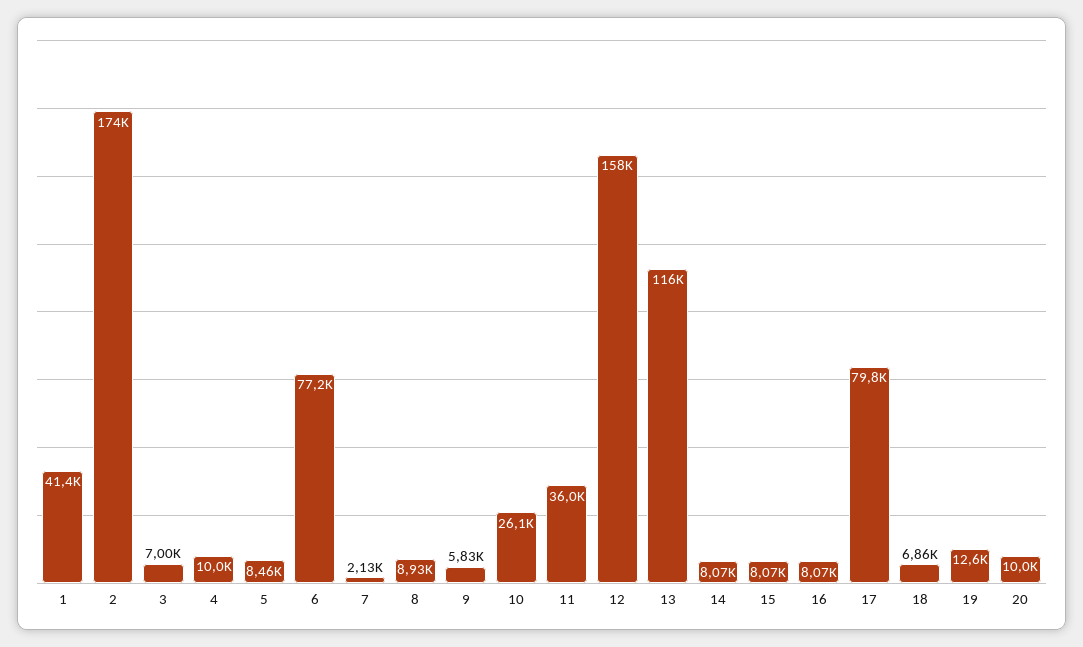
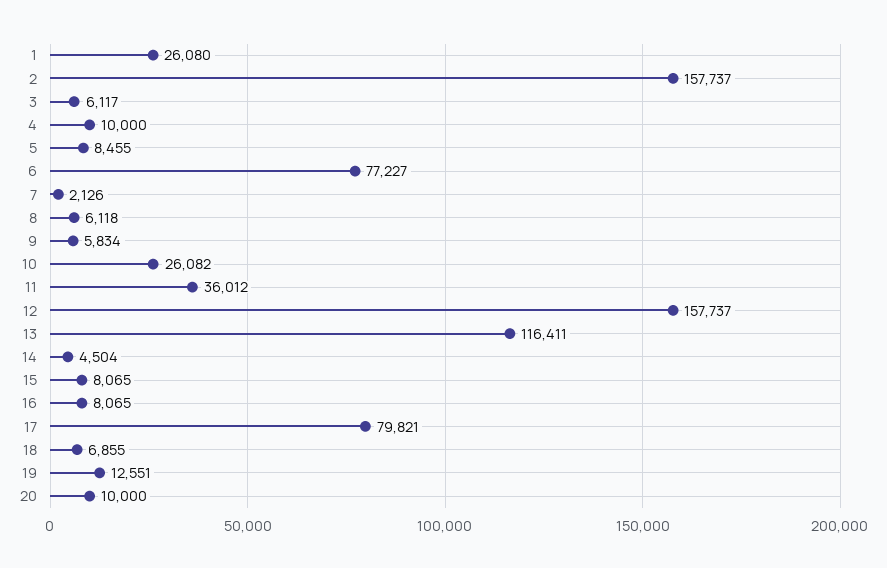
1: 41400 -> 26080
2: 174000 -> 157737
3: 7000 -> 6117
8: 8930 -> 6118
14: 8070 -> 4504

